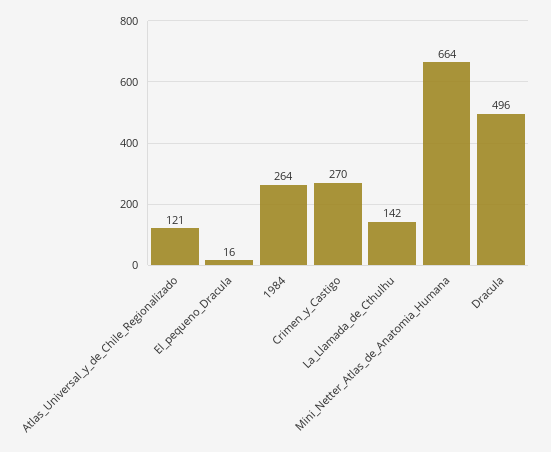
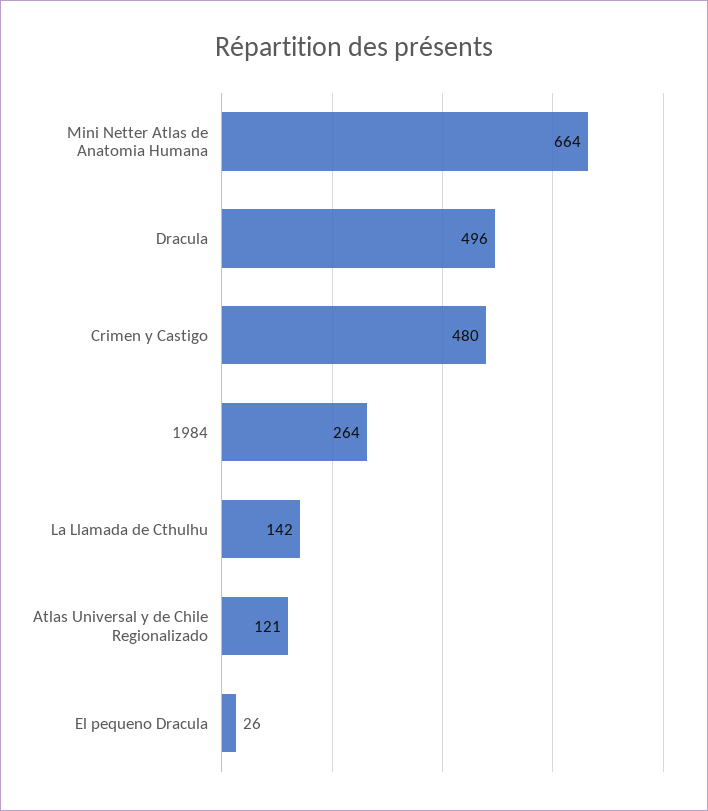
El_pequeno_Dracula: 16 -> 26
Crimen_y_Castigo: 270 -> 480

